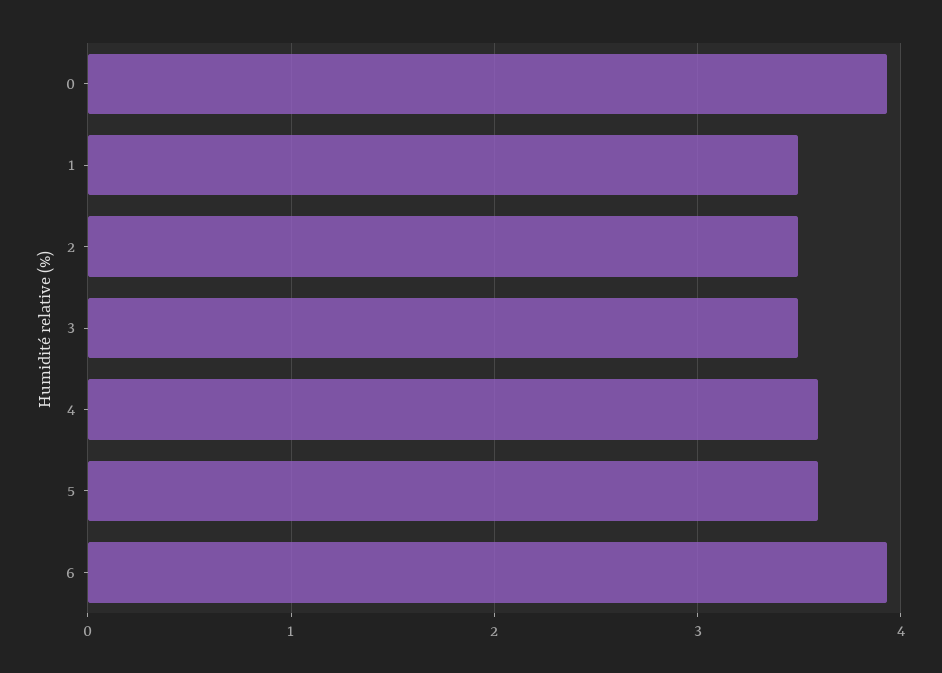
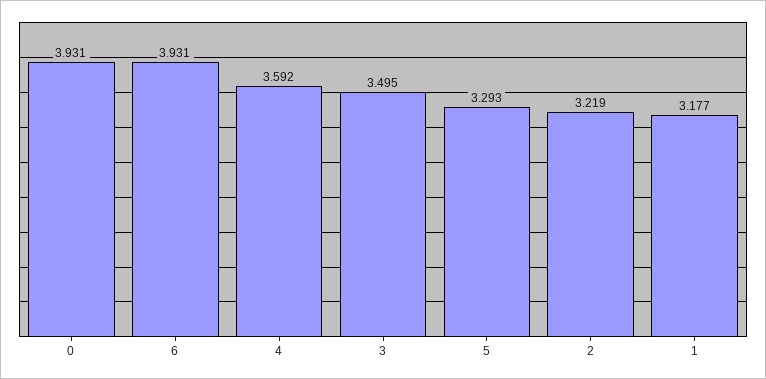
1: 3.5 -> 3.177
2: 3.5 -> 3.219
5: 3.6 -> 3.293

